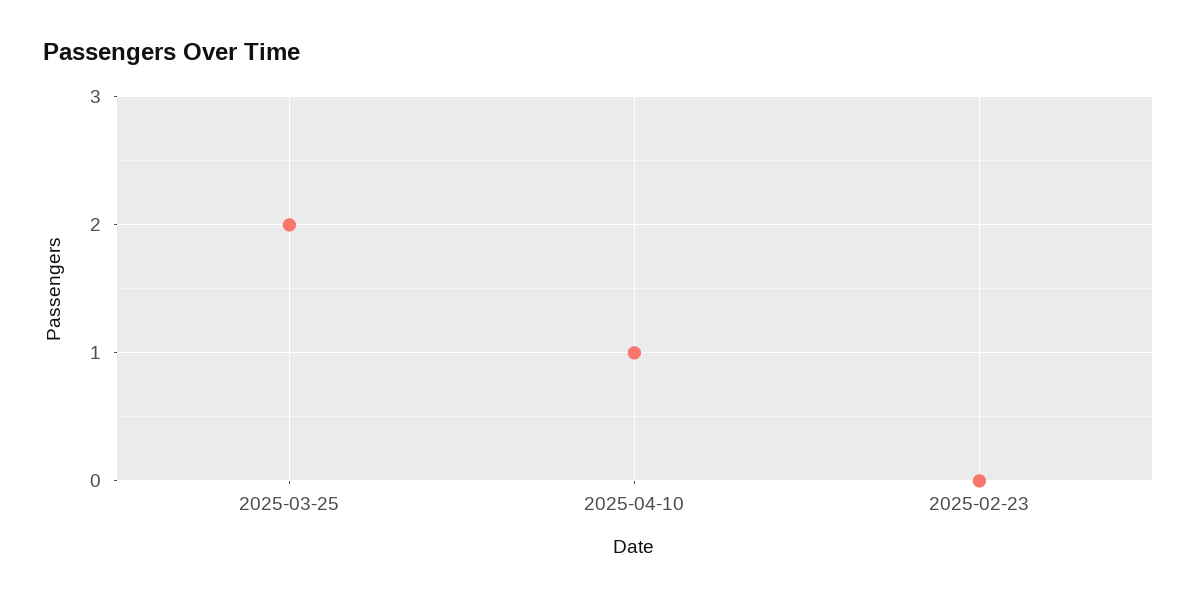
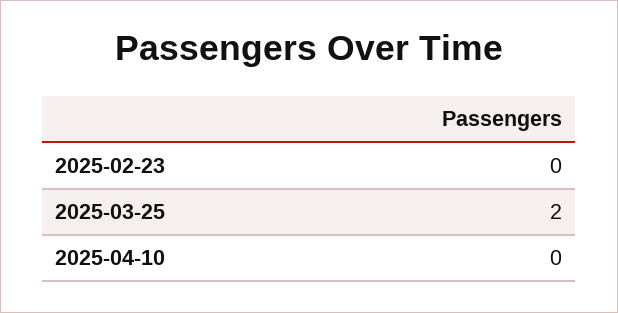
2025-04-10: 1 -> 0

